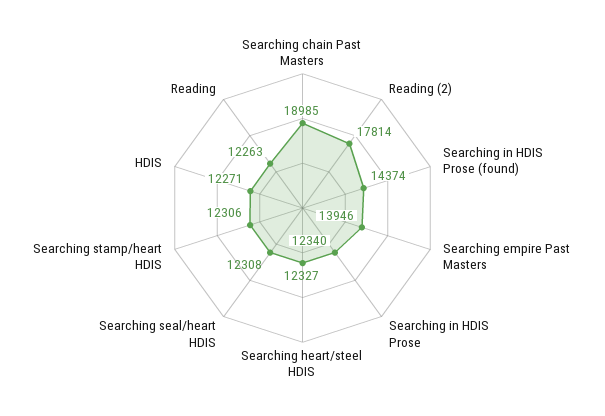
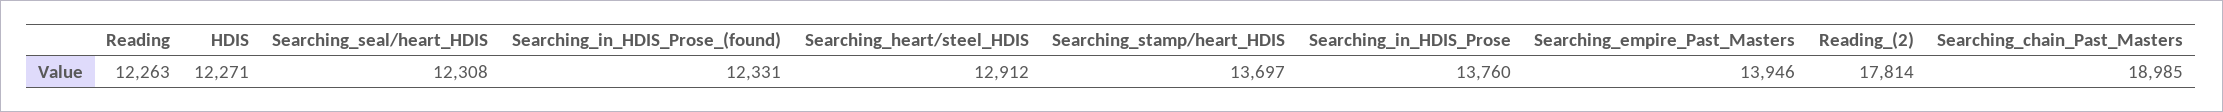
Searching in HDIS Prose (found): 14374 -> 12331
Searching in HDIS Prose: 12340 -> 13760
Searching heart/steel HDIS: 12327 -> 12912
Searching stamp/heart HDIS: 12306 -> 13697

